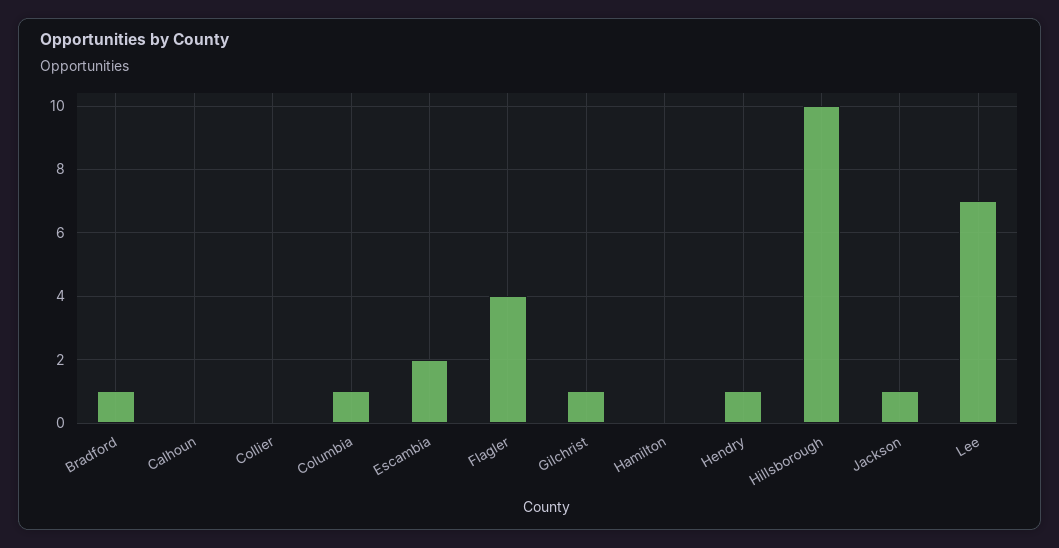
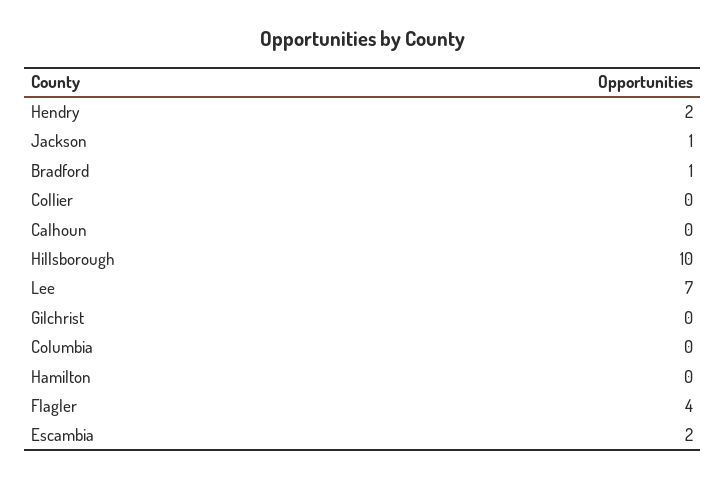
Columbia: 1 -> 0
Gilchrist: 1 -> 0
Hendry: 1 -> 2

